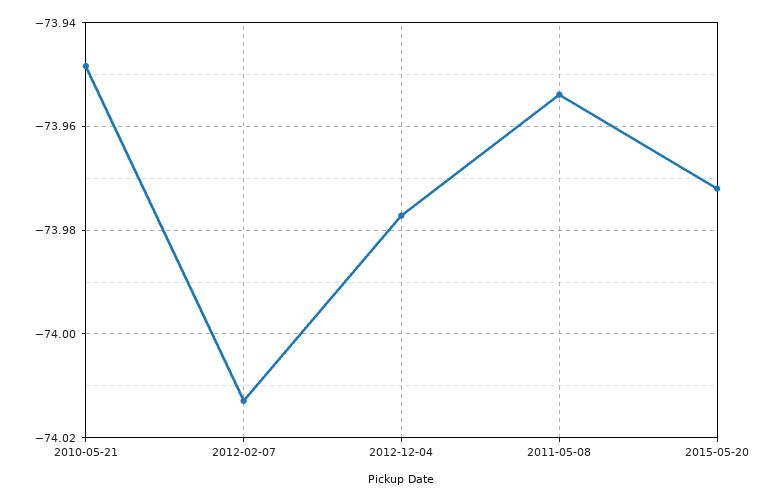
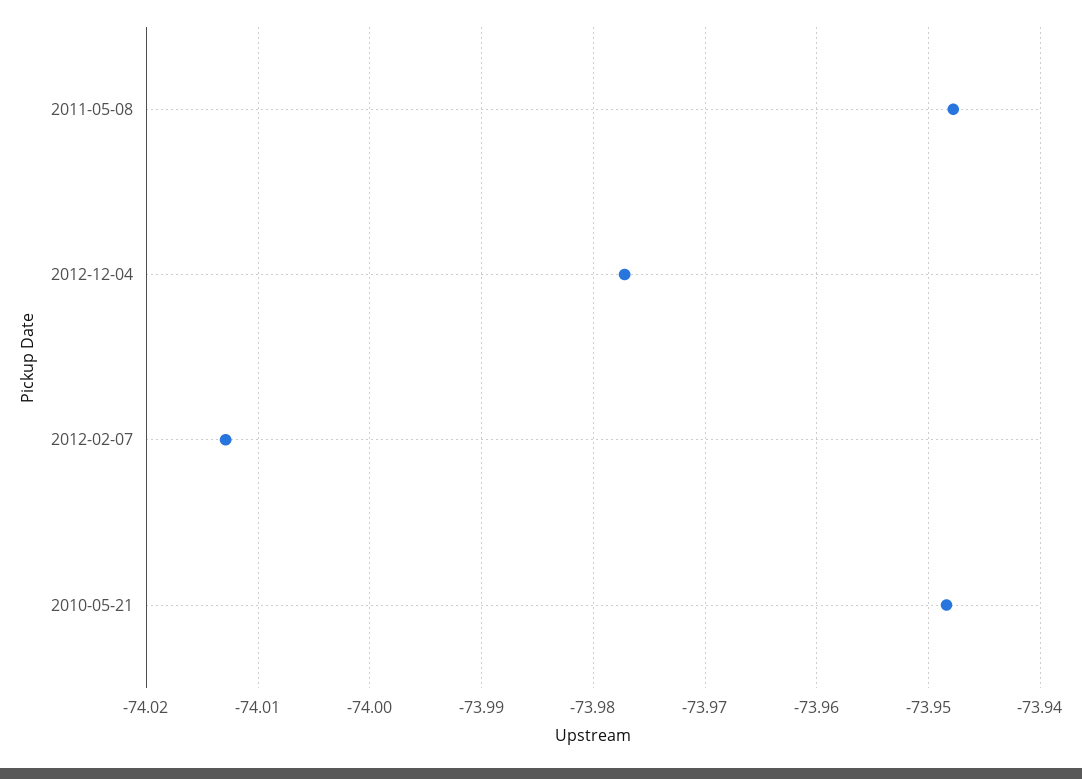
2011-05-08: -73.954 -> -73.948
2015-05-20: -73.972 -> none

